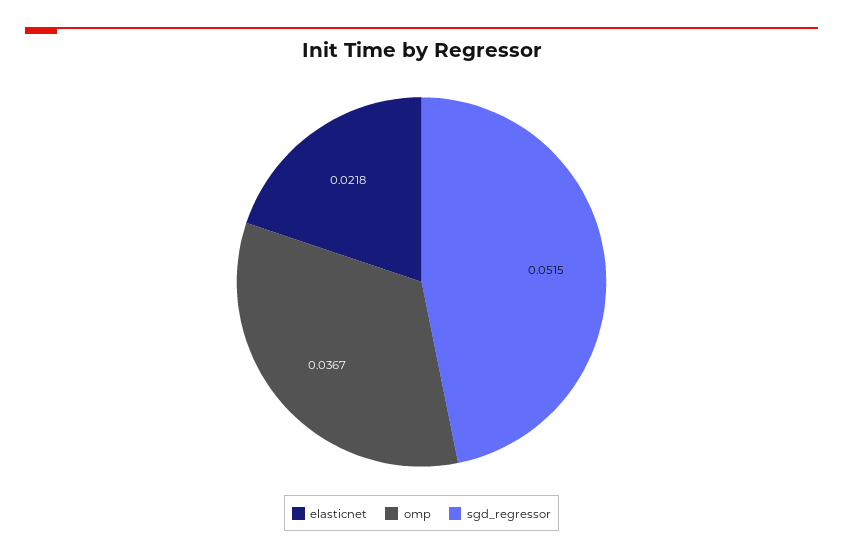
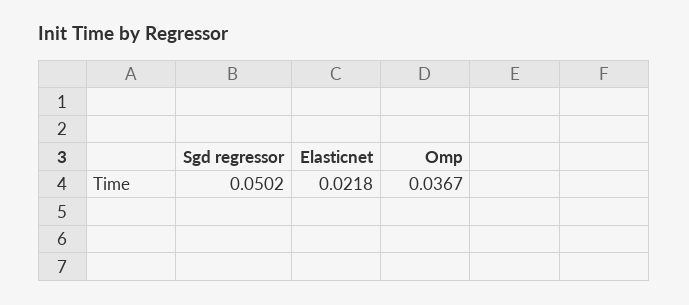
sgd_regressor: 0.0515 -> 0.0502

